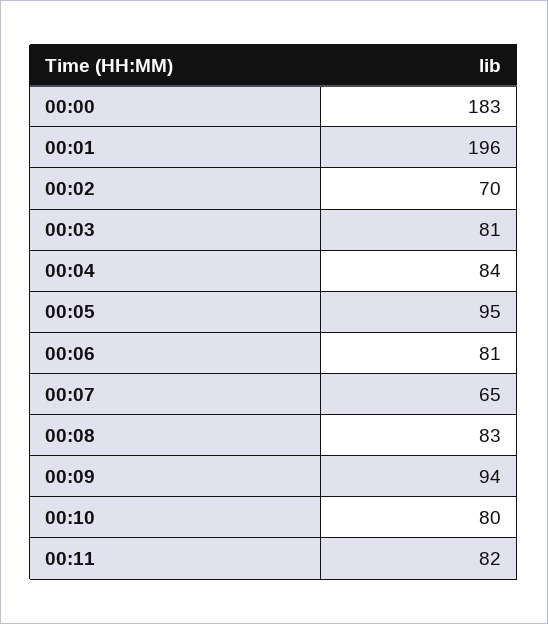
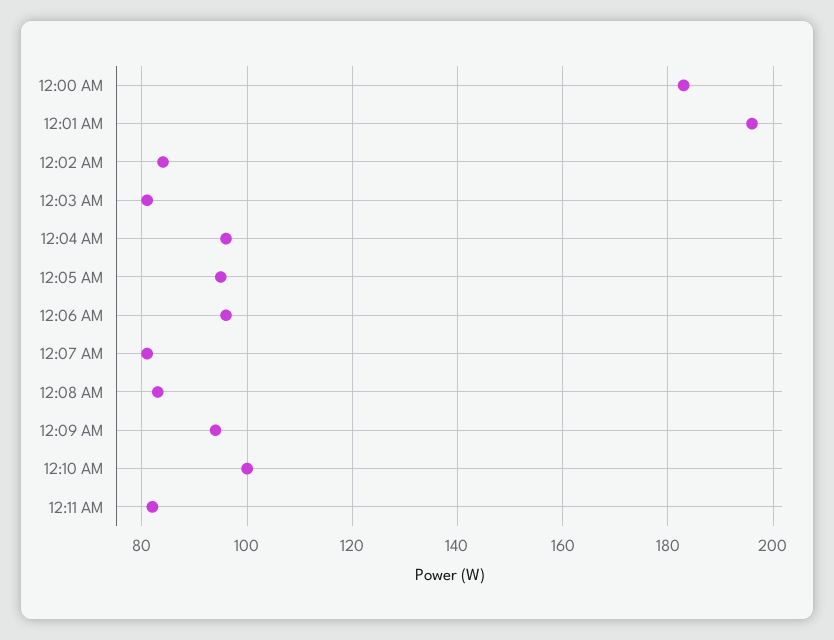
00:02: 70 -> 85
00:04: 84 -> 95
00:06: 81 -> 95
00:07: 65 -> 80
00:10: 80 -> 100

